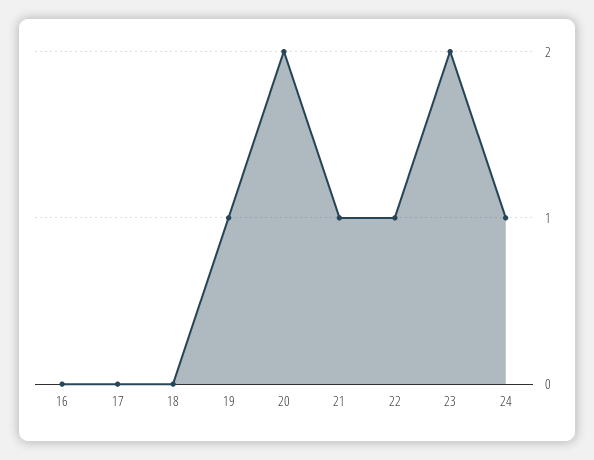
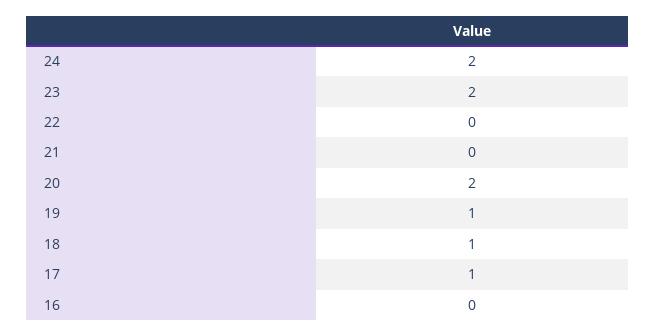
17: 0 -> 1
18: 0 -> 1
21: 1 -> 0
22: 1 -> 0
24: 1 -> 2

